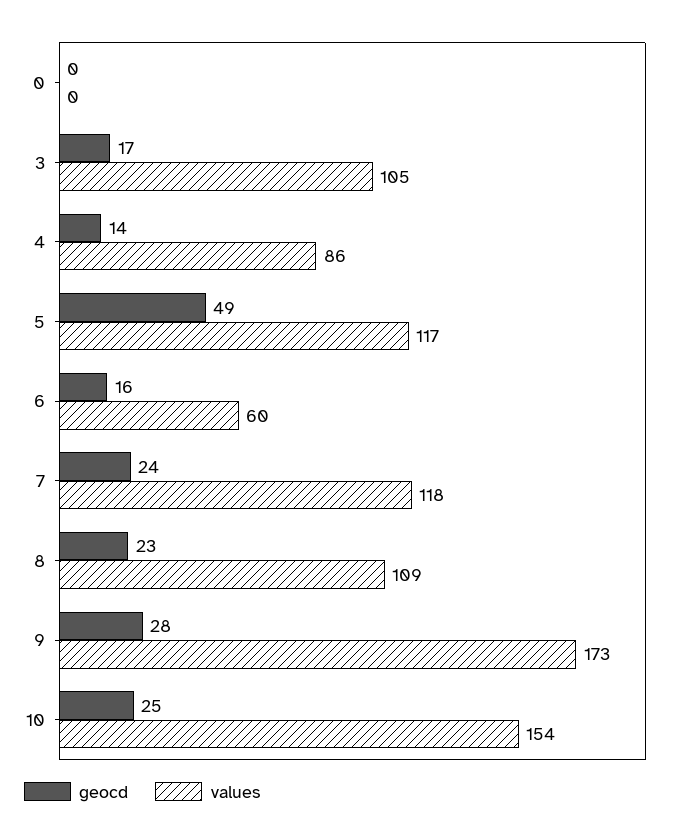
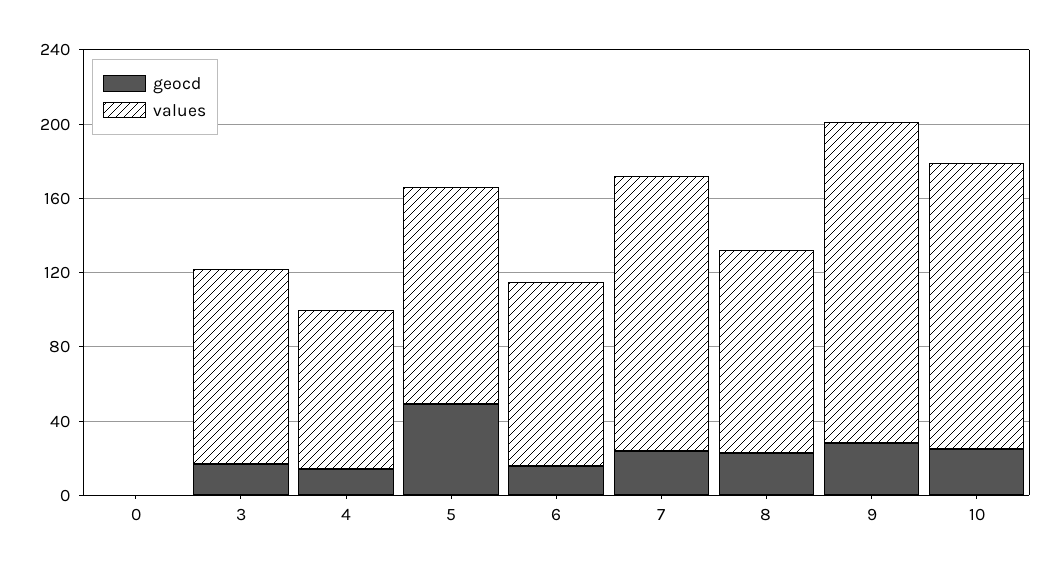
values, 6: 60 -> 100
values, 7: 118 -> 150

